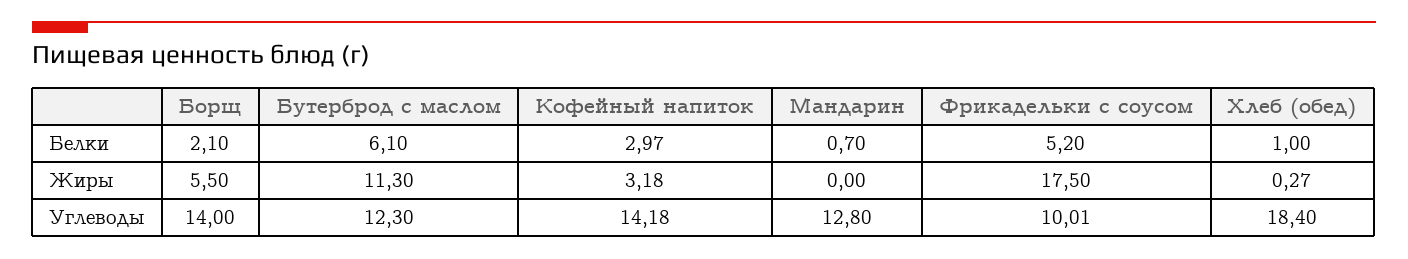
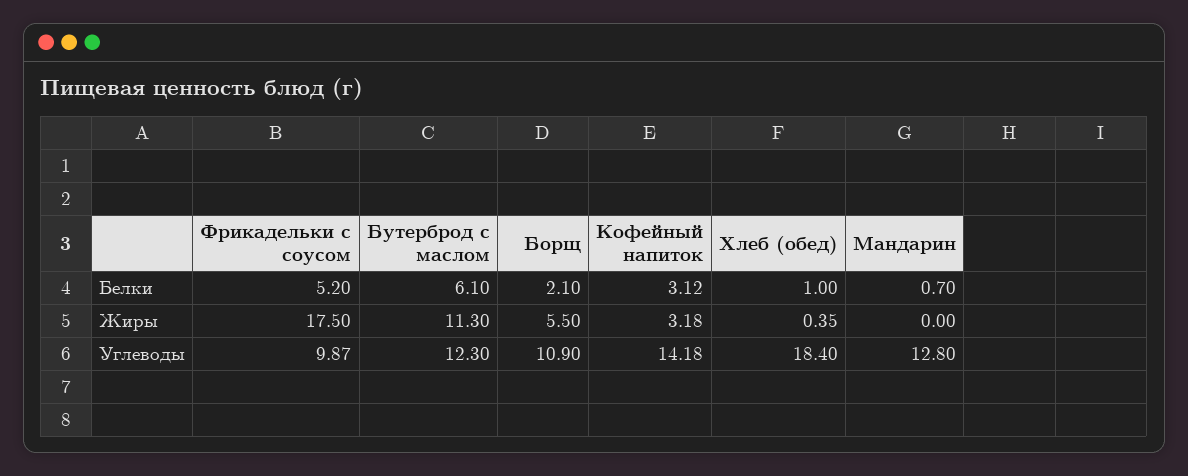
Кофейный напиток, Белки: 2.97 -> 3.12
Хлеб (обед), Жиры: 0.27 -> 0.35
Борщ, Углеводы: 14 -> 10.9
Фрикадельки с соусом, Углеводы: 10.01 -> 9.87

